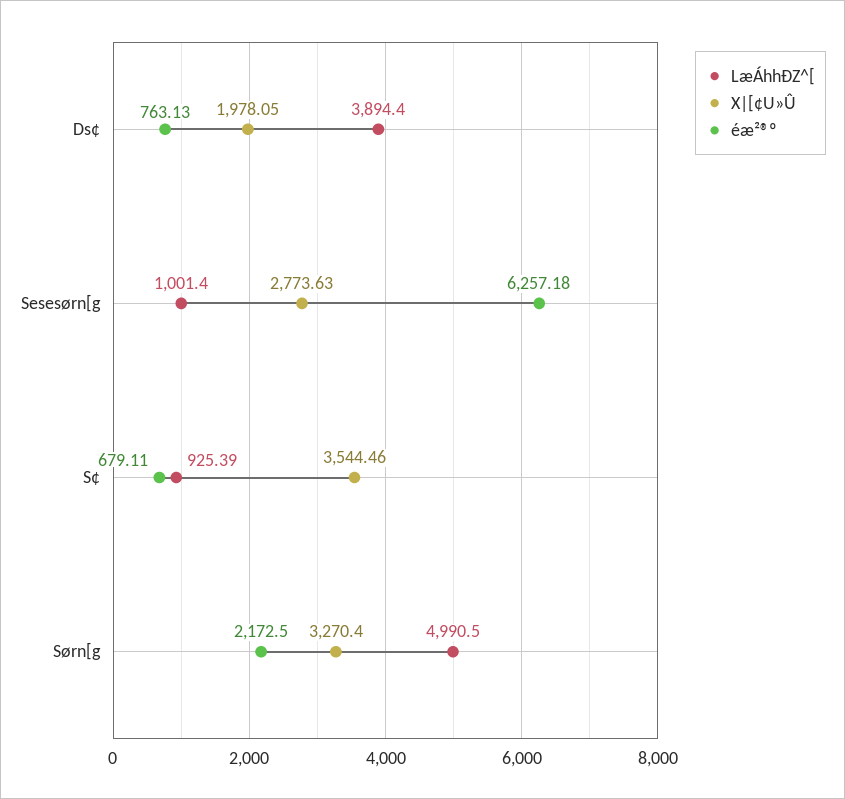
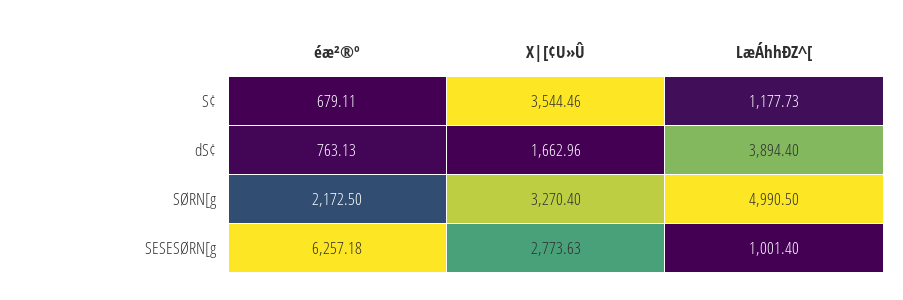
X|[¢U»Û, Ds¢: 1978.05 -> 1662.96
LæÁhhÐZ^[, S¢: 925.39 -> 1177.73

